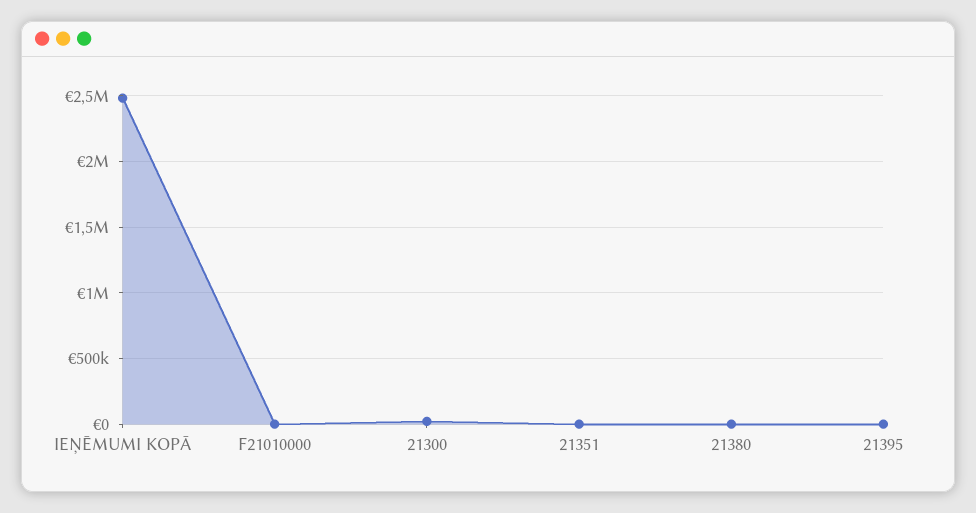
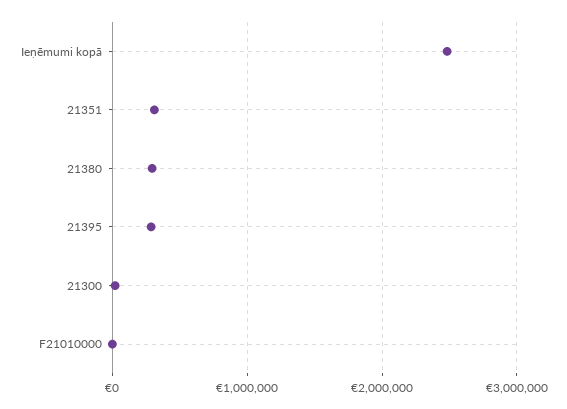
21351: 0 -> 300000
21380: 0 -> 300000
21395: 0 -> 300000

